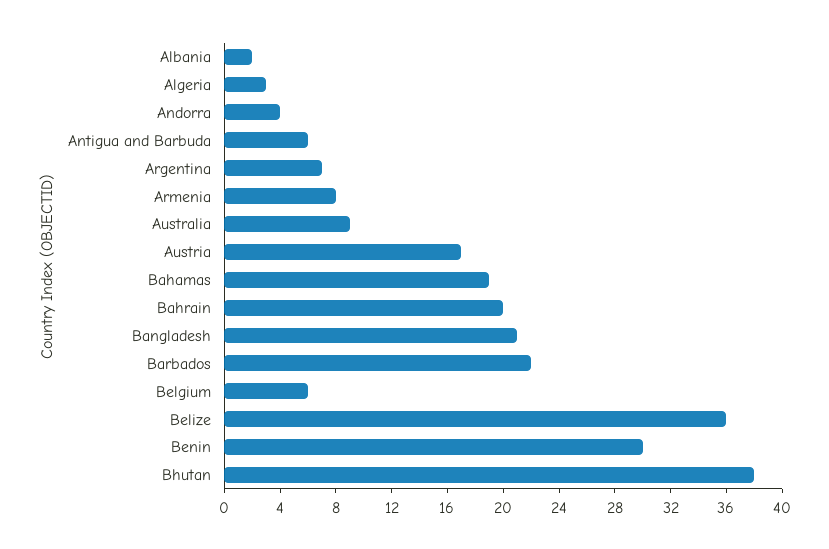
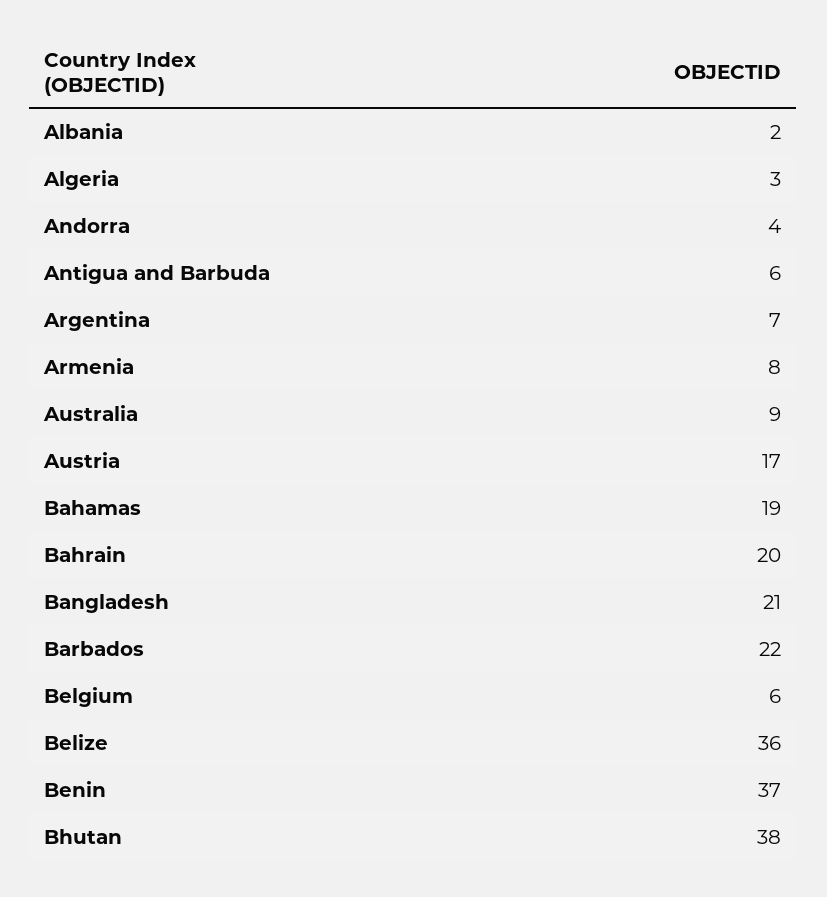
Benin: 30 -> 37

